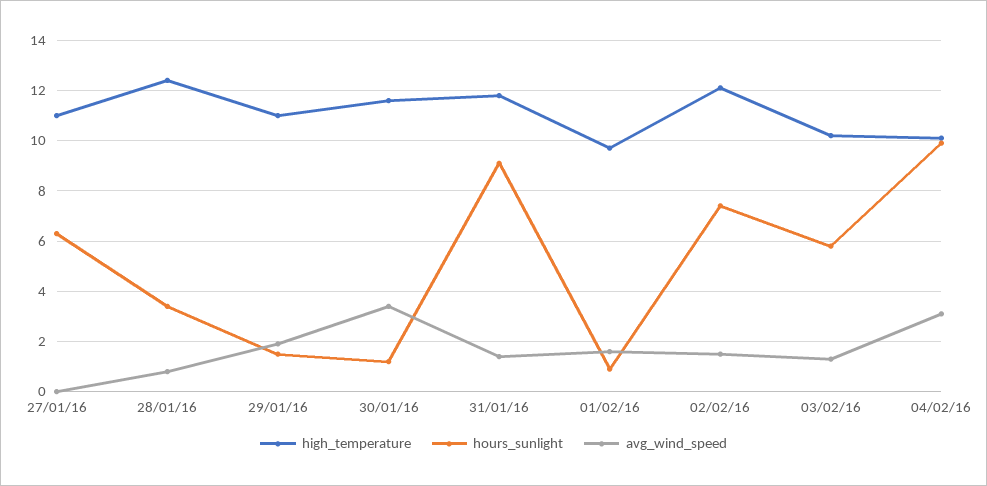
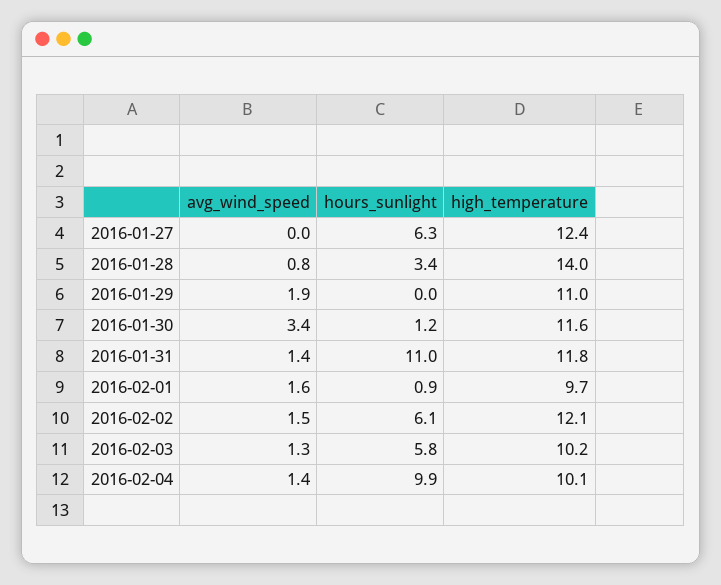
high_temperature, 27/01/16: 11 -> 12.4
high_temperature, 28/01/16: 12.5 -> 14
hours_sunlight, 29/01/16: 1.5 -> 0
hours_sunlight, 31/01/16: 9 -> 11
hours_sunlight, 02/02/16: 7.5 -> 6.1
avg_wind_speed, 04/02/16: 3 -> 1.4

